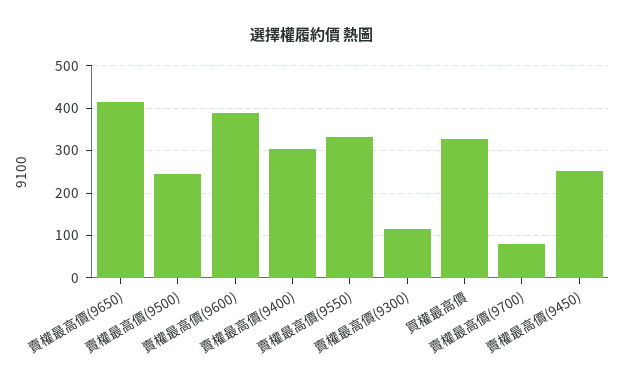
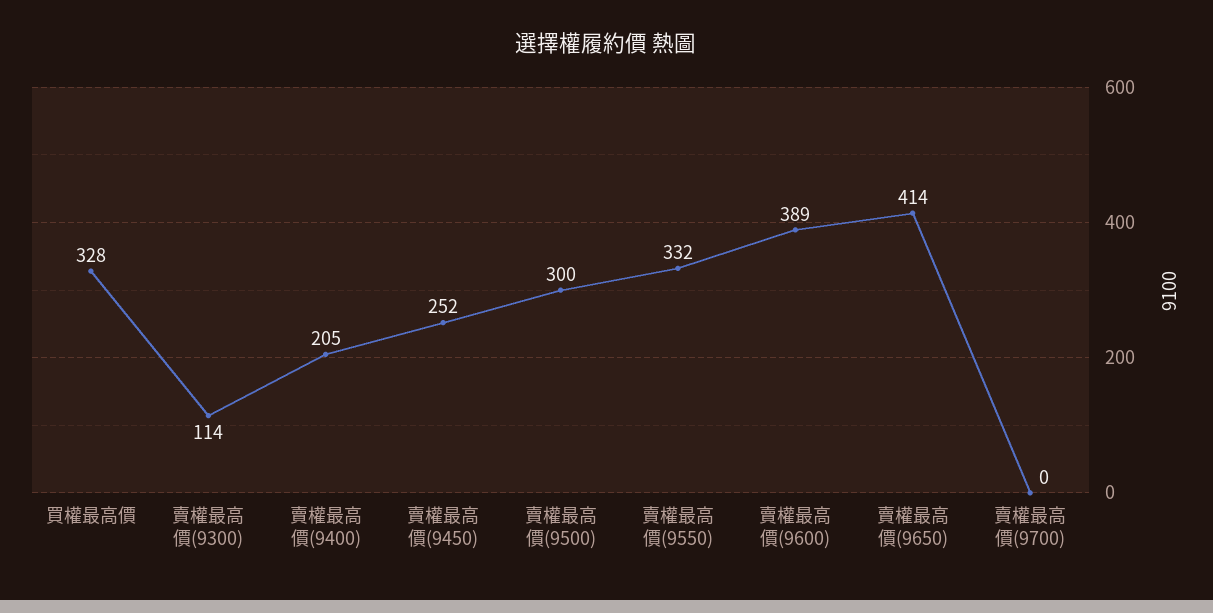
賣權最高價(9500): 240 -> 300
賣權最高價(9400): 300 -> 205
賣權最高價(9700): 80 -> 0

